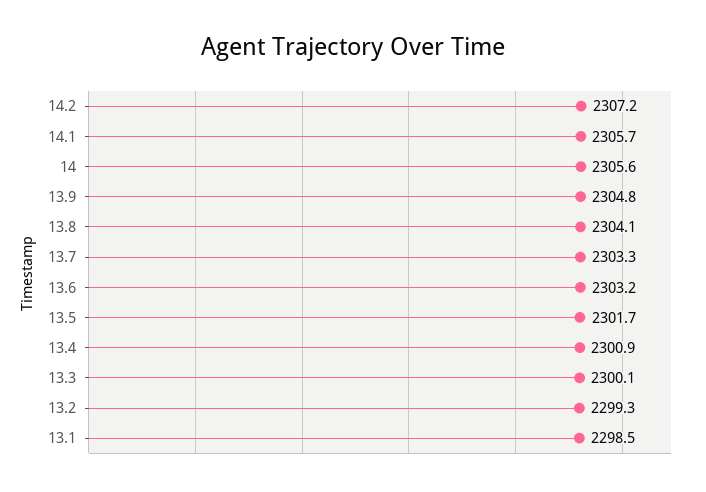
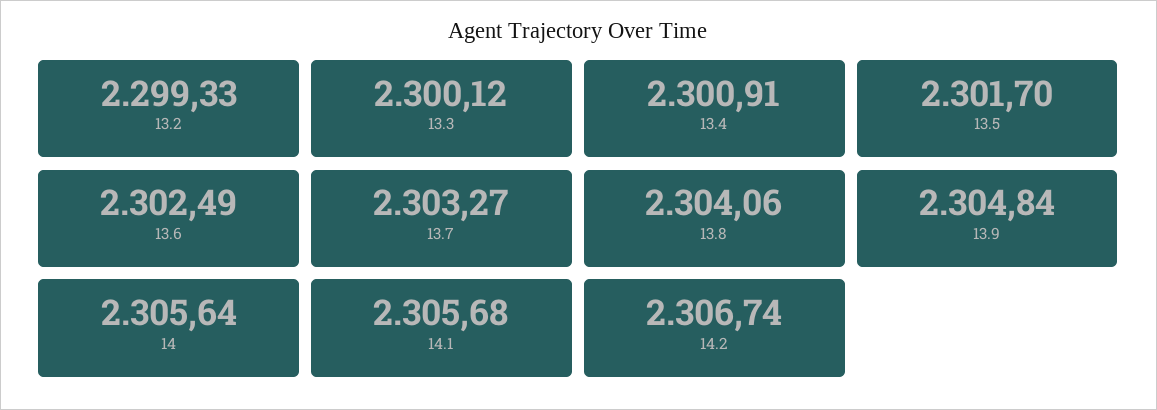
14.2: 2307.2 -> 2306.74
13.6: 2303.2 -> 2302.49
13.1: 2298.5 -> none

